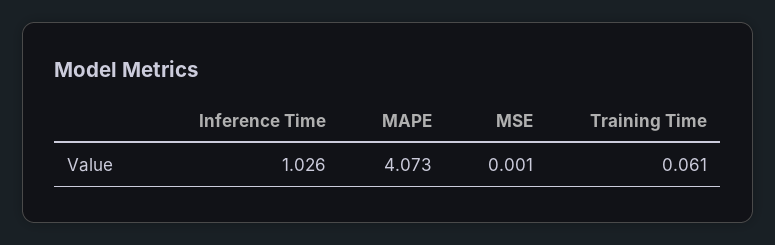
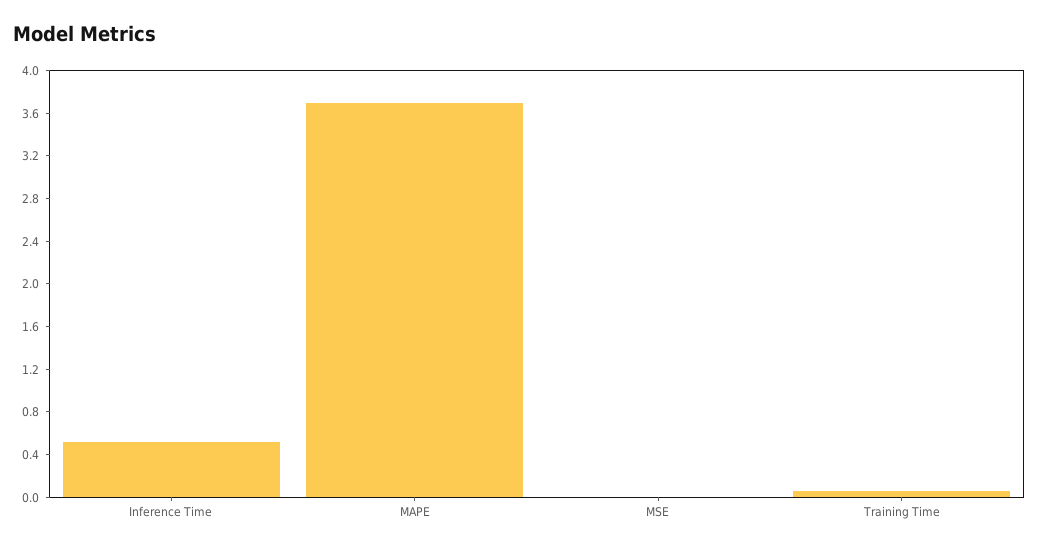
Inference Time: 1.026 -> 0.5
MAPE: 4.073 -> 3.7

